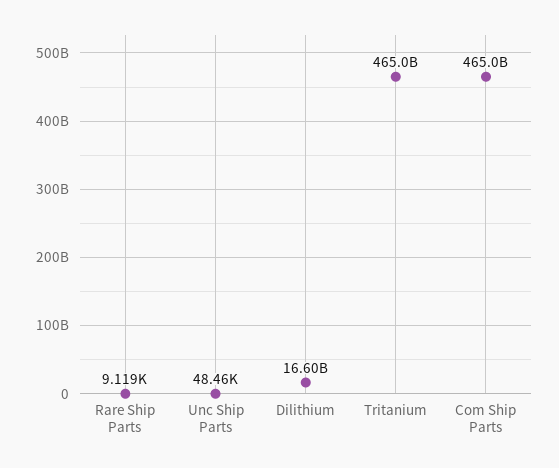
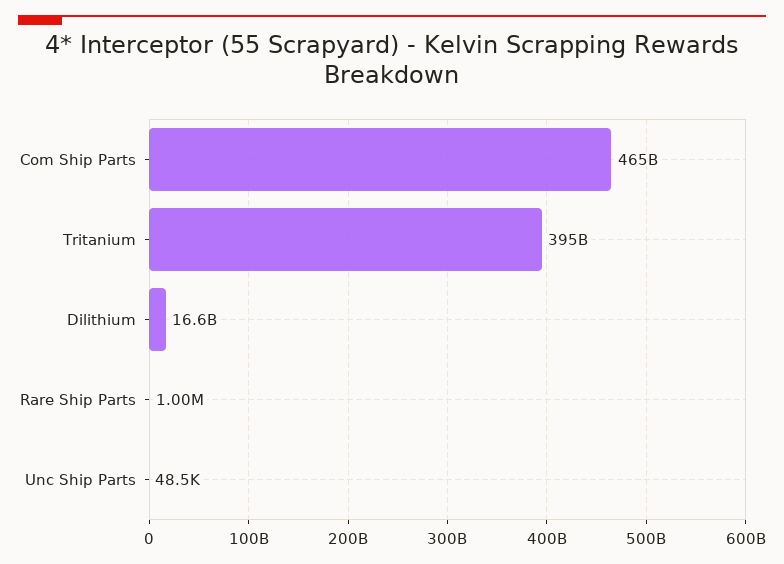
Rare Ship Parts: 9119 -> 1000000
Tritanium: 465000000000 -> 395000000000

